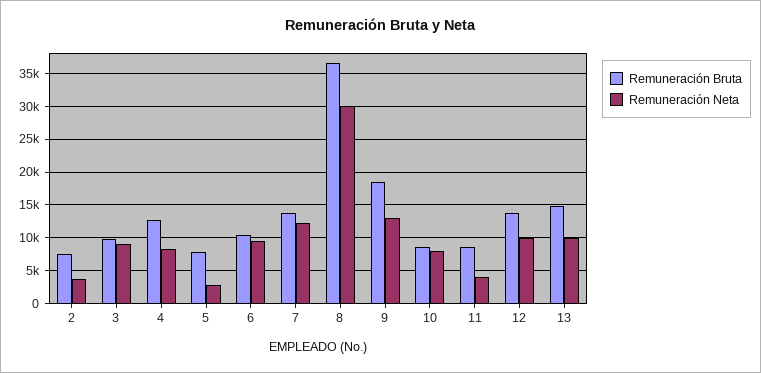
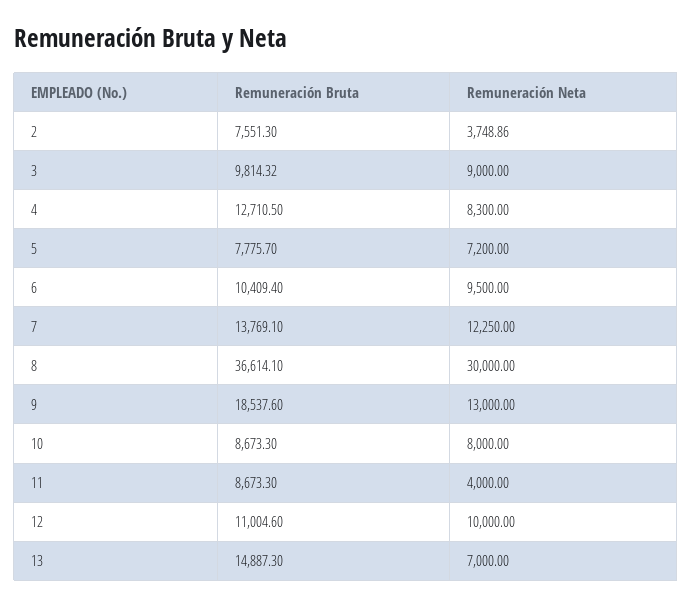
Remuneración Neta, 5: 3000 -> 7200
Remuneración Bruta, 12: 14000 -> 11004.6
Remuneración Neta, 13: 10000 -> 7000

